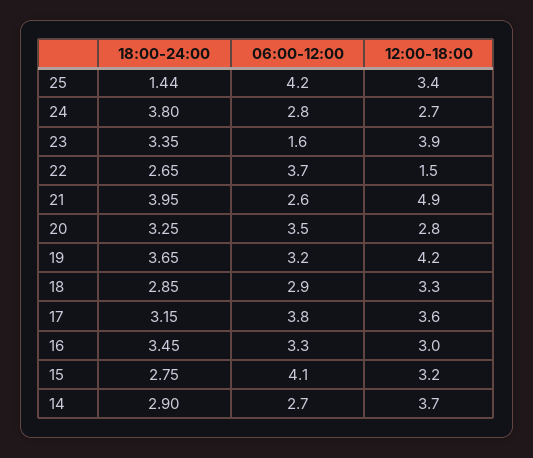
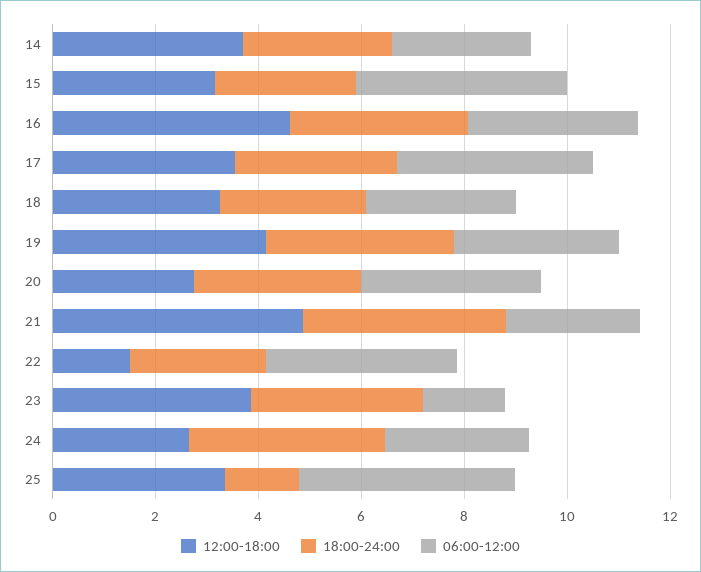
12:00-18:00, 16: 3 -> 4.5

